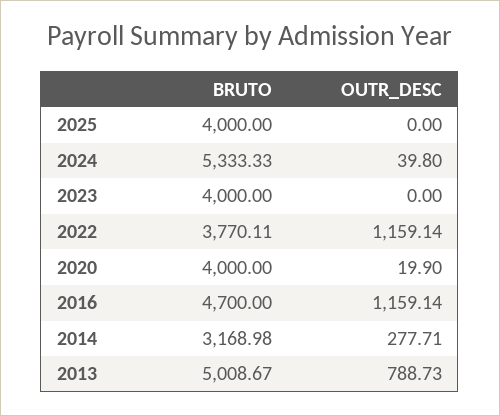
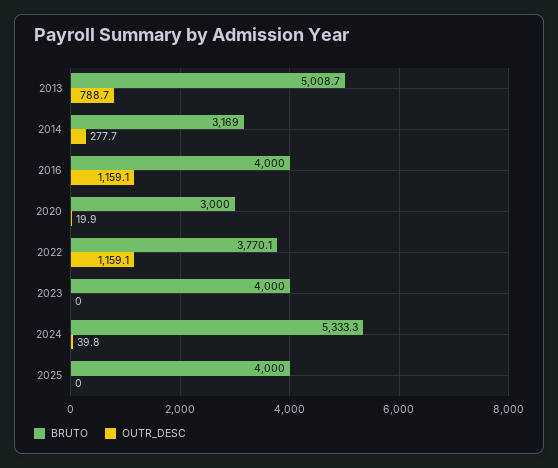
BRUTO, 2020: 4000 -> 3000
BRUTO, 2016: 4700 -> 4000

